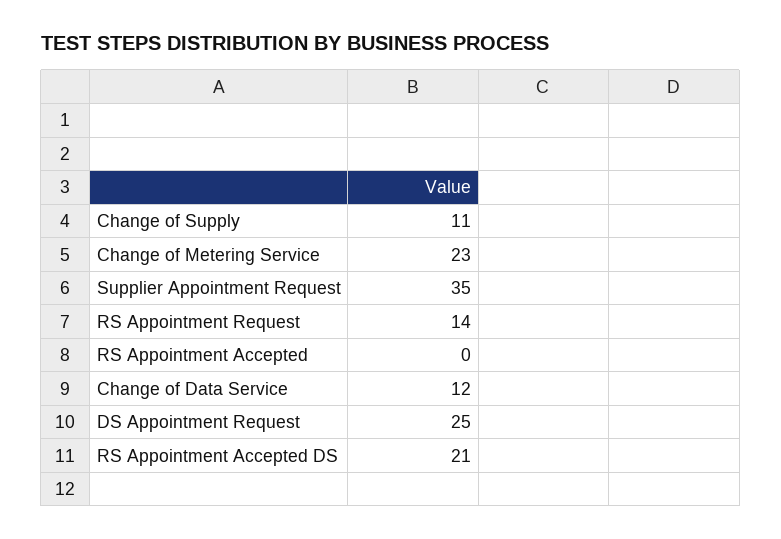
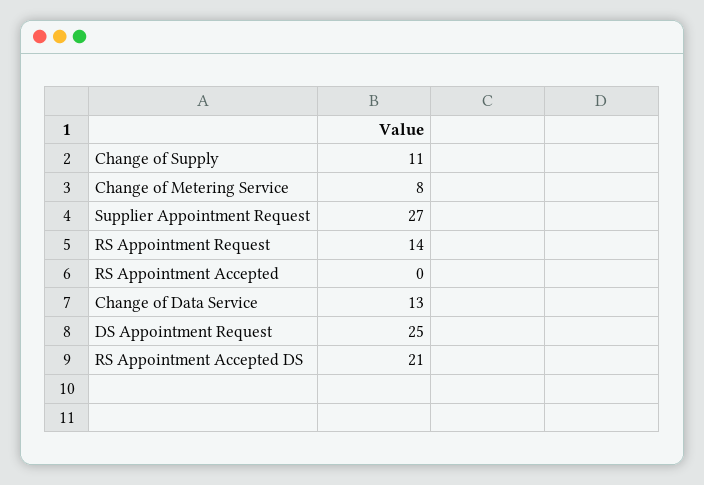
Change of Metering Service: 23 -> 8
Supplier Appointment Request: 35 -> 27
Change of Data Service: 12 -> 13

